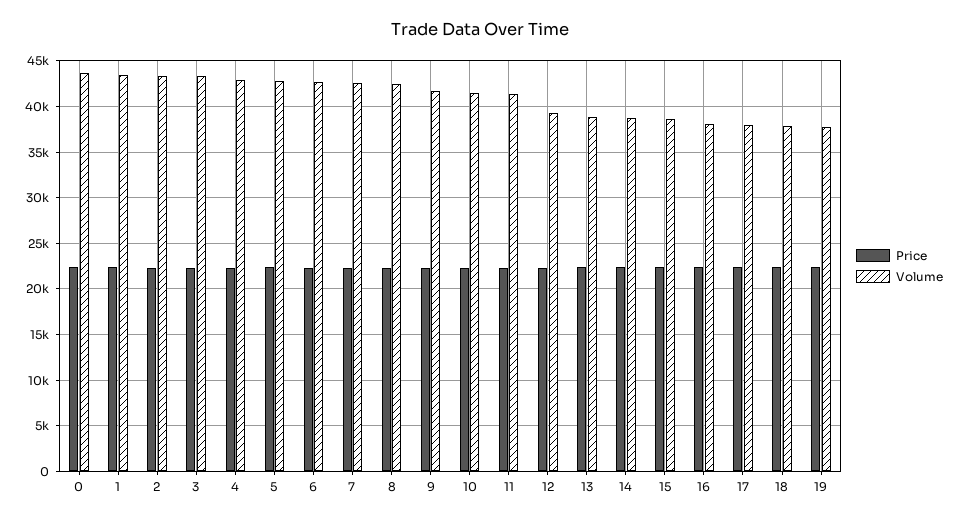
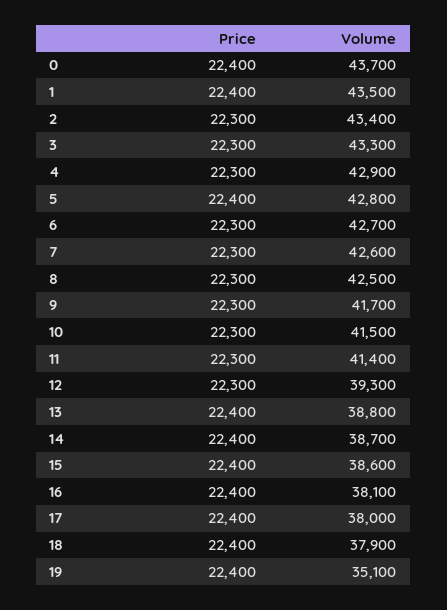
Volume, 19: 38000 -> 35100

